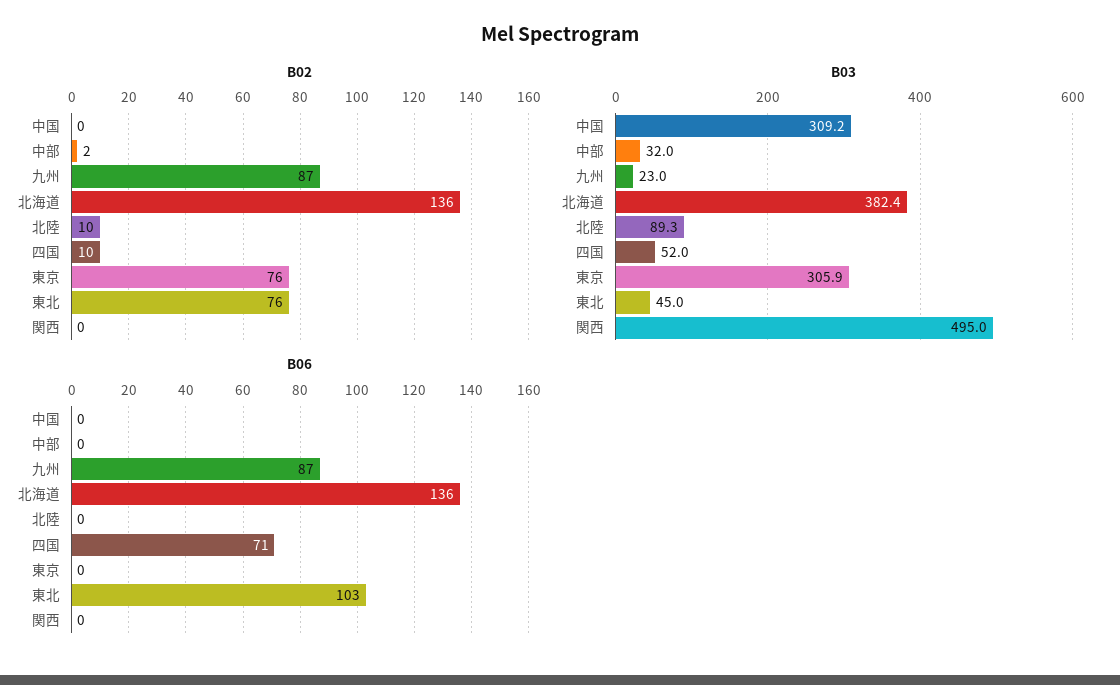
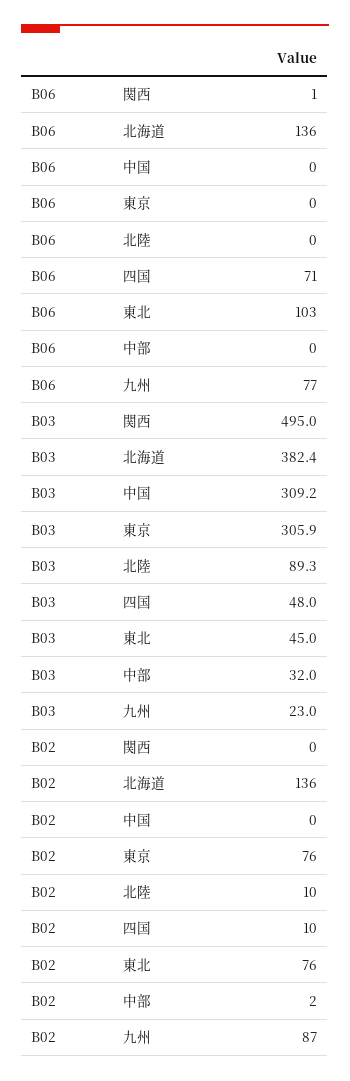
B03, 四国: 52 -> 48
B06, 九州: 87 -> 77
B06, 関西: 0 -> 1

